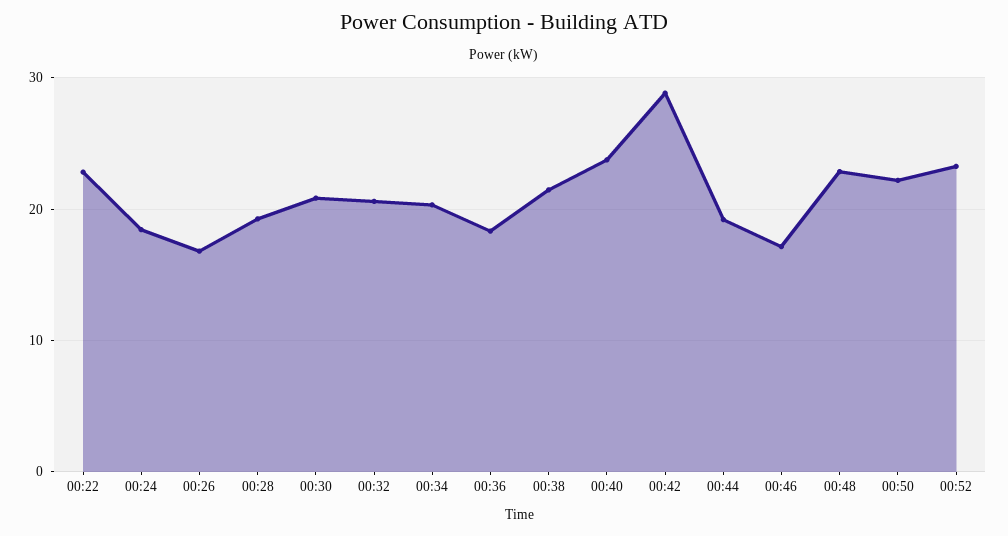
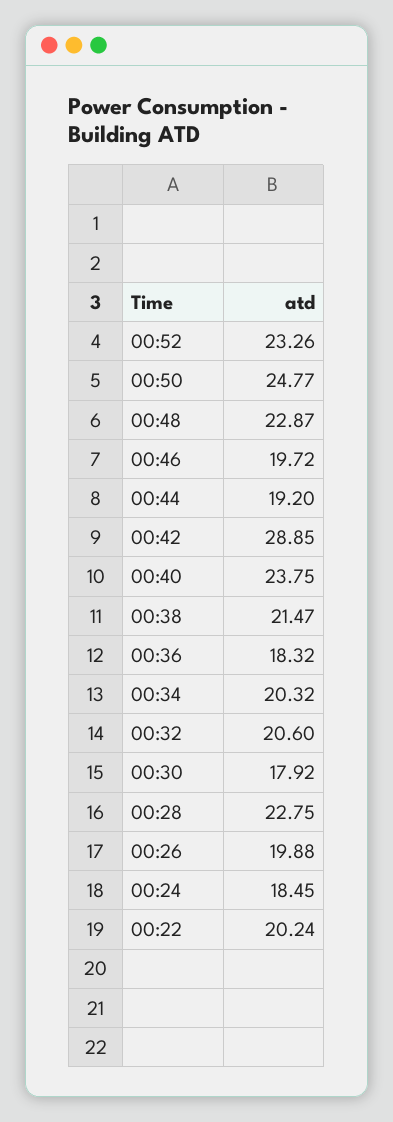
00:22: 23 -> 20.24
00:26: 17 -> 19.88
00:28: 19 -> 22.75
00:30: 21 -> 17.92
00:46: 17 -> 19.72
00:50: 22 -> 24.77

